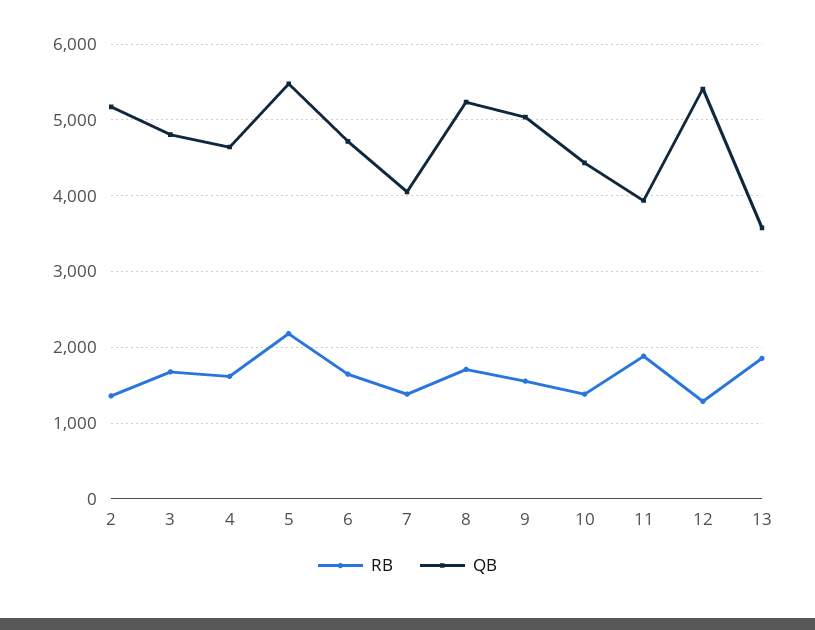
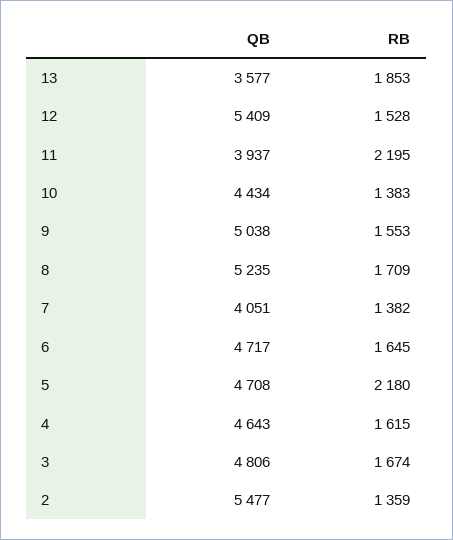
QB, 2: 5200 -> 5477
QB, 5: 5500 -> 4708
RB, 11: 1900 -> 2195
RB, 12: 1300 -> 1528

